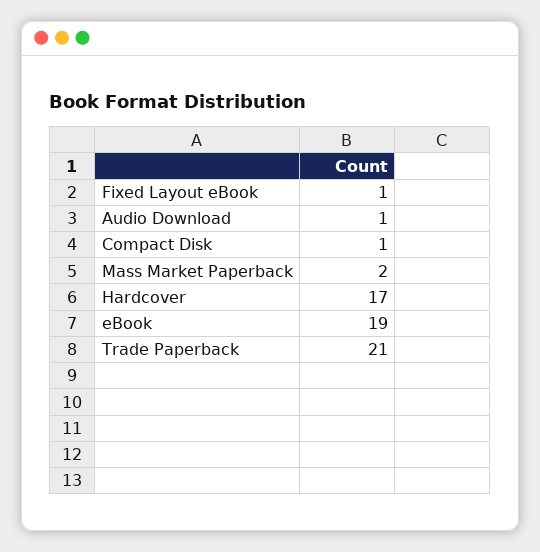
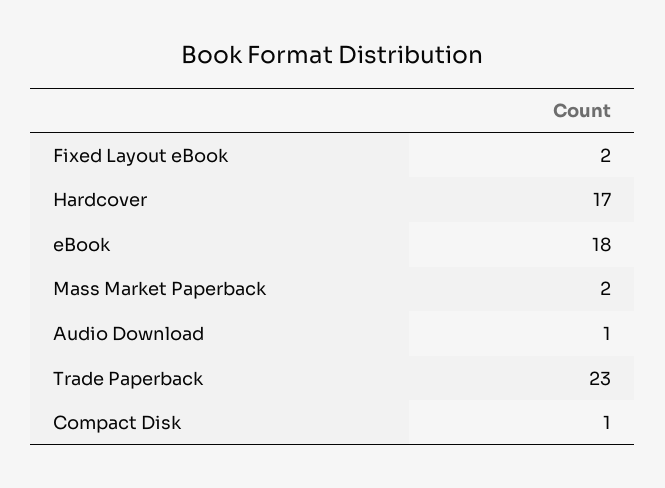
Fixed Layout eBook: 1 -> 2
eBook: 19 -> 18
Trade Paperback: 21 -> 23

